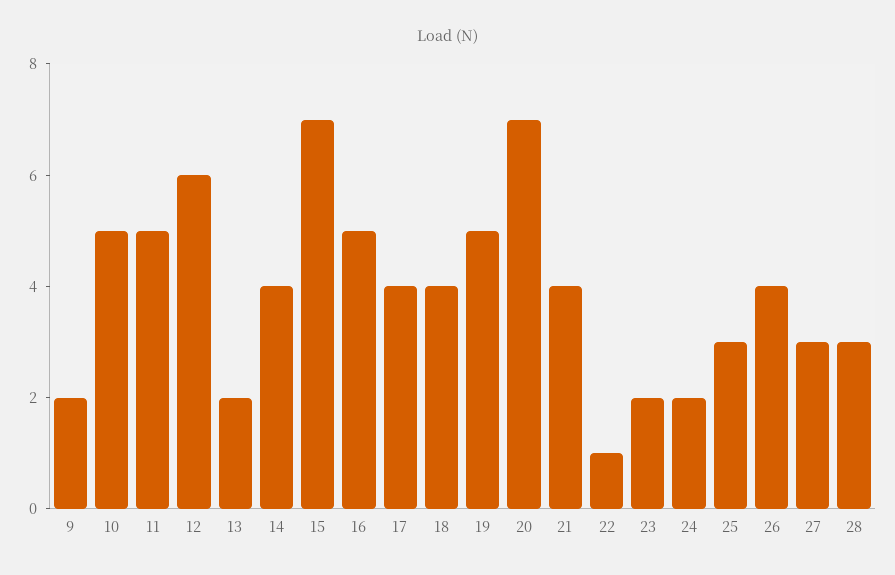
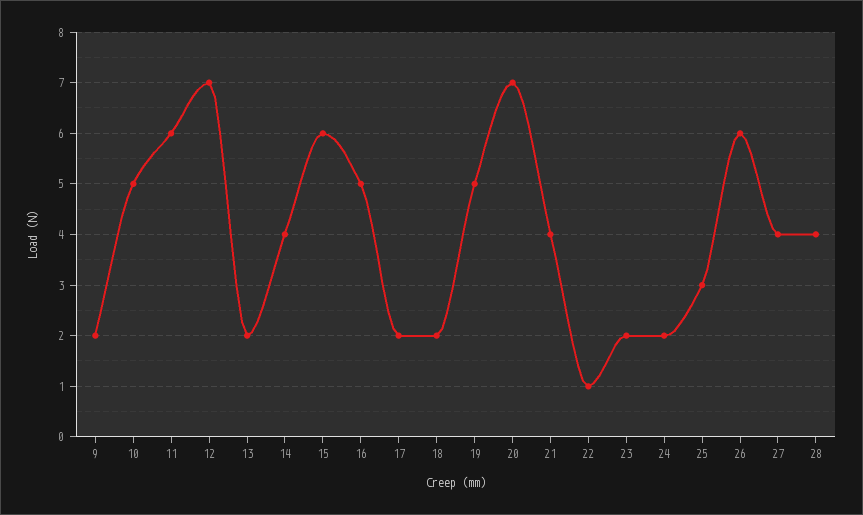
11: 5 -> 6
12: 6 -> 7
15: 7 -> 6
17: 4 -> 2
18: 4 -> 2
26: 4 -> 6
27: 3 -> 4
28: 3 -> 4

